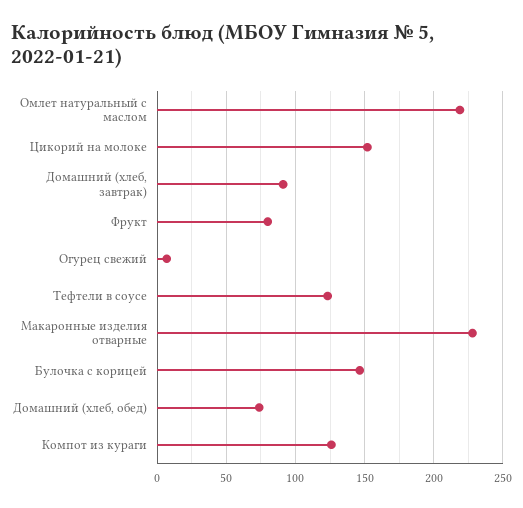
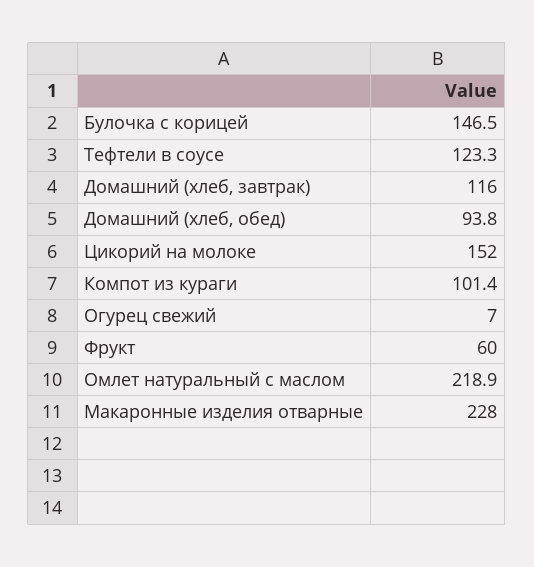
Домашний (хлеб, завтрак): 90 -> 116
Фрукт: 80 -> 60
Домашний (хлеб, обед): 75 -> 93.8
Компот из кураги: 125 -> 101.4

